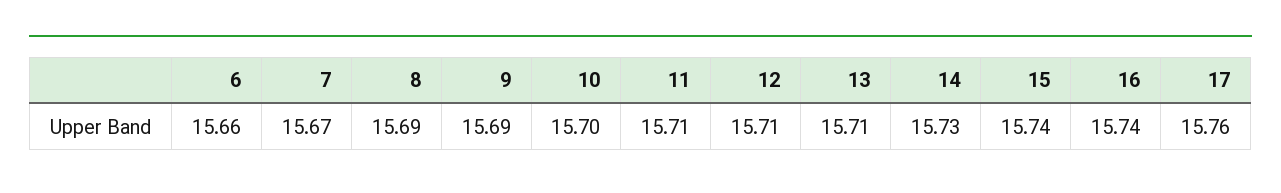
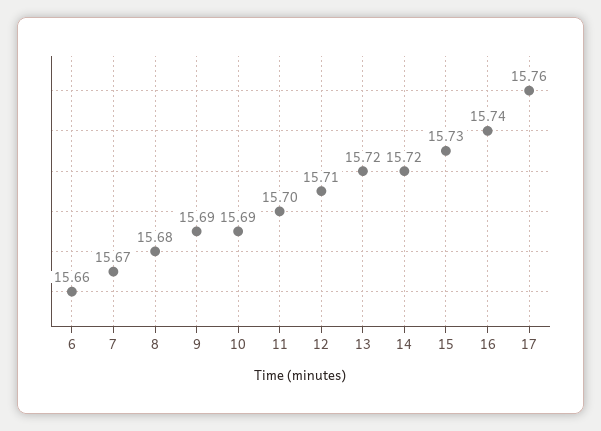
8: 15.69 -> 15.68
10: 15.7 -> 15.69
11: 15.71 -> 15.7
13: 15.71 -> 15.72
14: 15.73 -> 15.72
15: 15.74 -> 15.73

